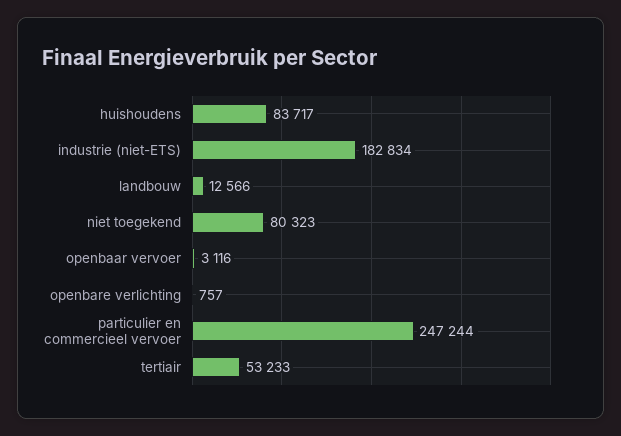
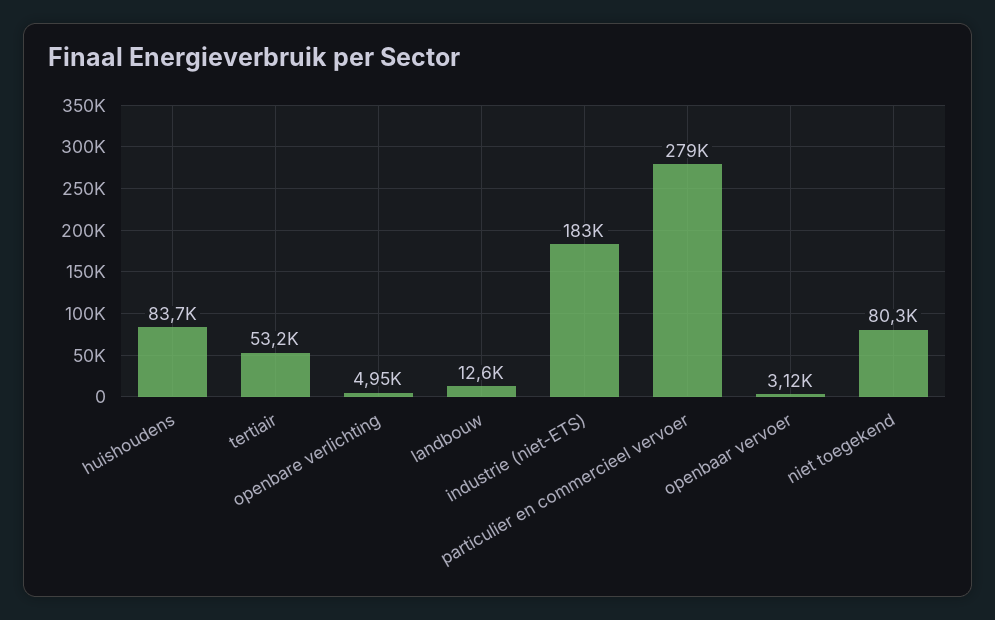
openbare verlichting: 757 -> 4950
particulier en commercieel vervoer: 247244 -> 279000

